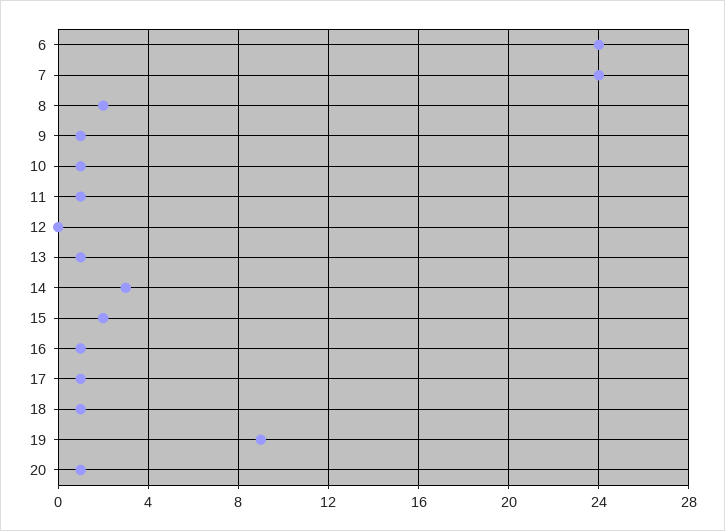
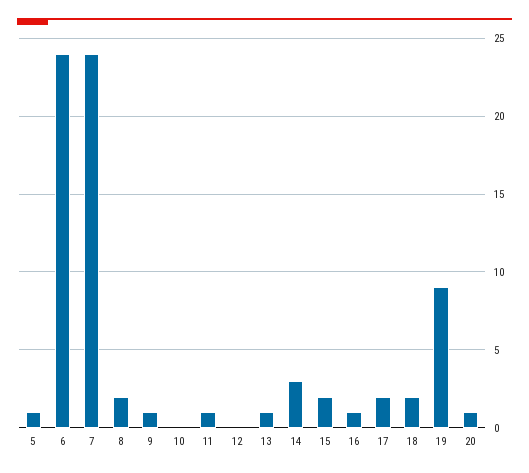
10: 1 -> 0
17: 1 -> 2
18: 1 -> 2
5: none -> 1

